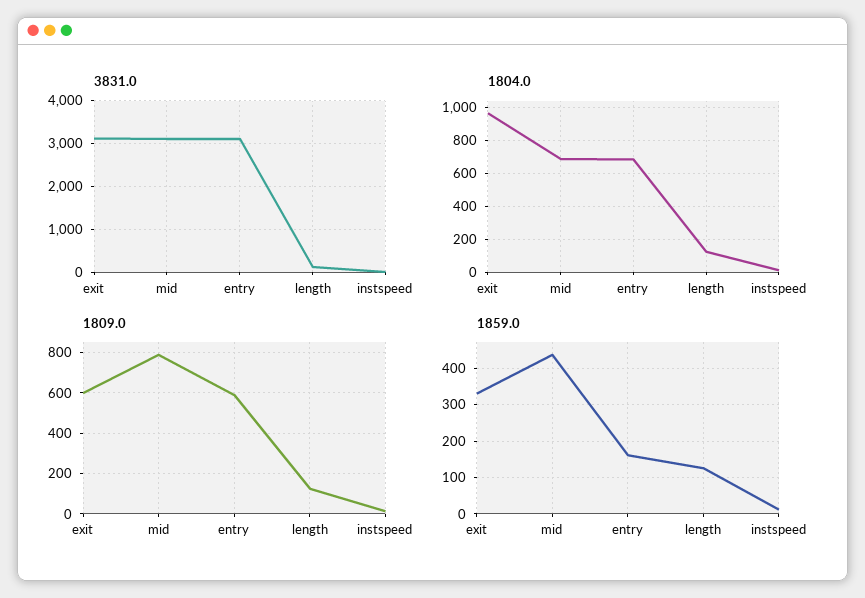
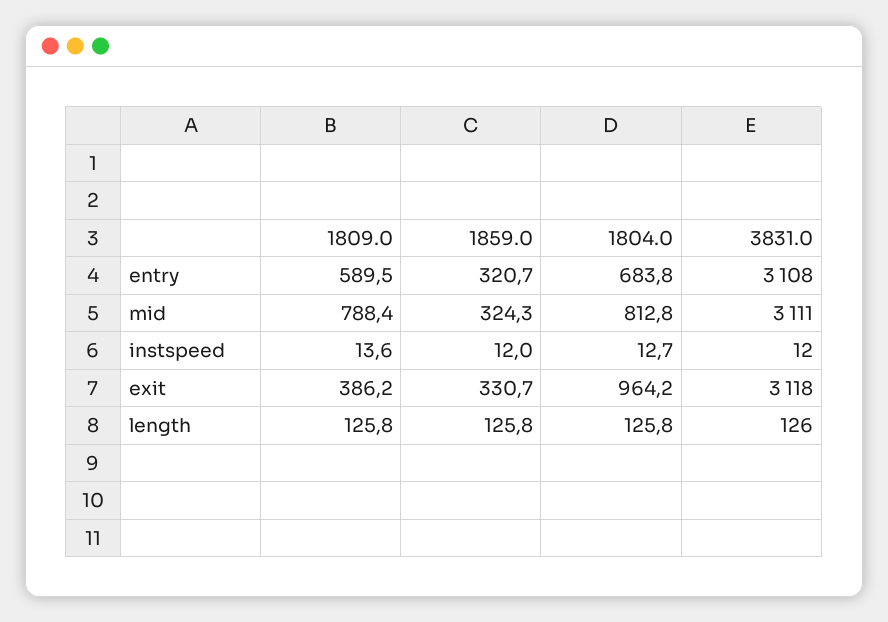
1804.0, mid: 700 -> 812.8
1809.0, exit: 600 -> 386.2
1859.0, mid: 440 -> 324.3
1859.0, entry: 160 -> 320.7

